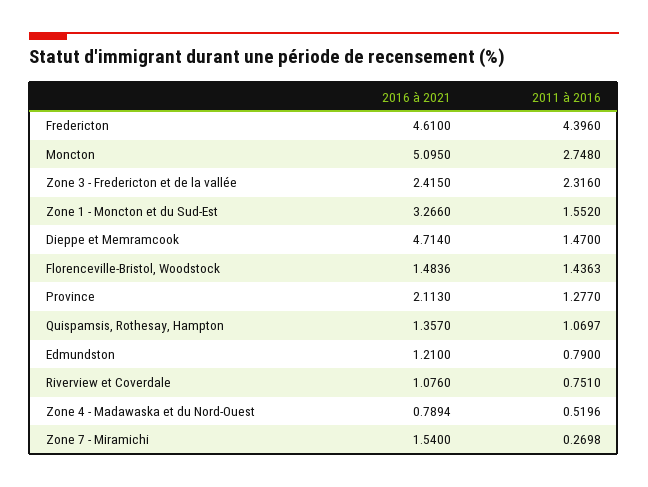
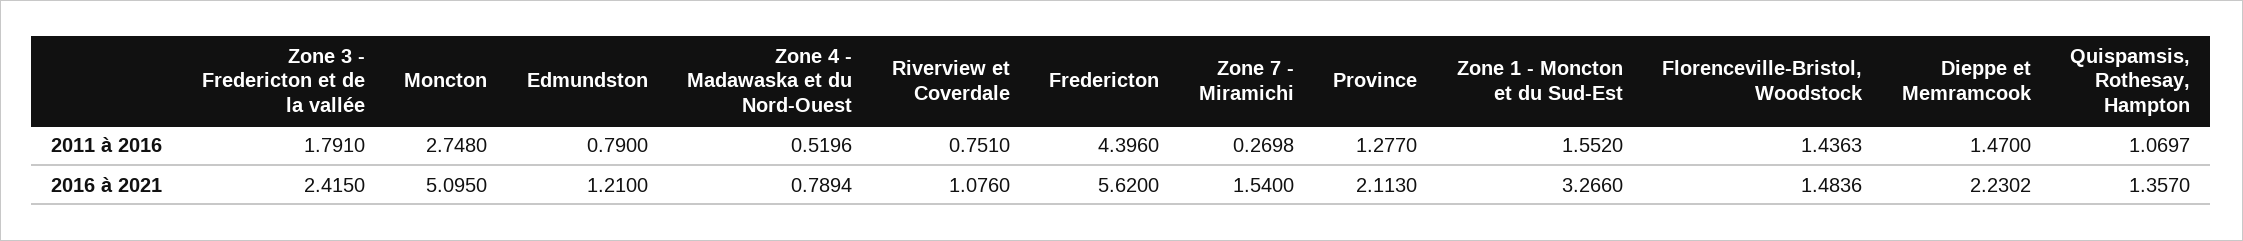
2016 à 2021, Fredericton: 4.61 -> 5.62
2011 à 2016, Zone 3 - Fredericton et de la vallée: 2.316 -> 1.791
2016 à 2021, Dieppe et Memramcook: 4.714 -> 2.2302

